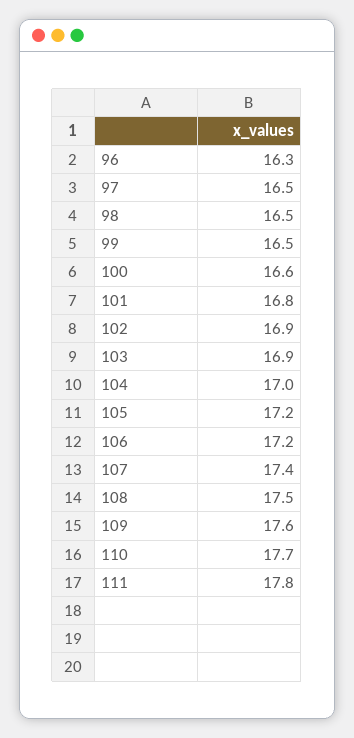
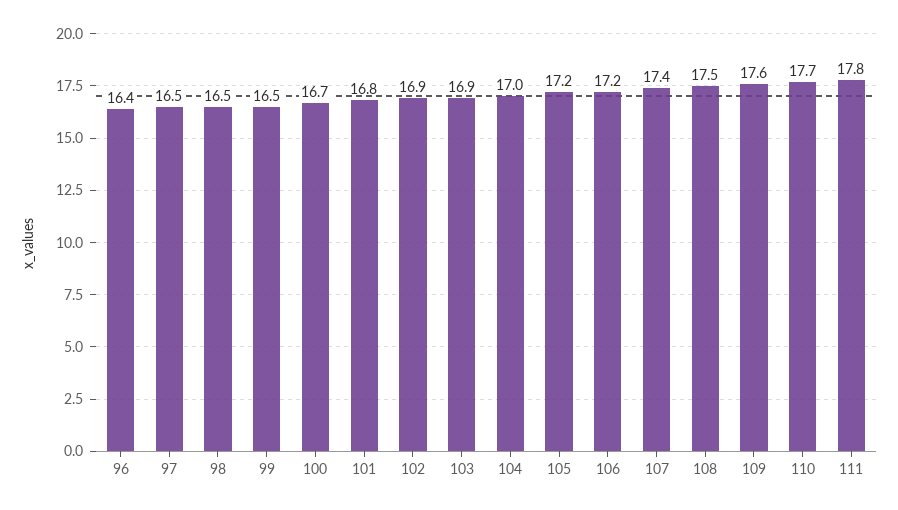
96: 16.3 -> 16.4
100: 16.6 -> 16.7

